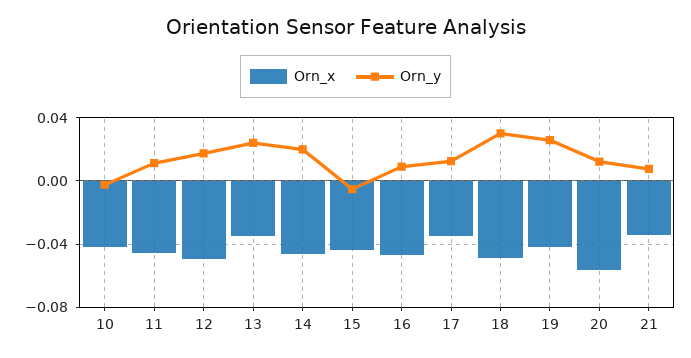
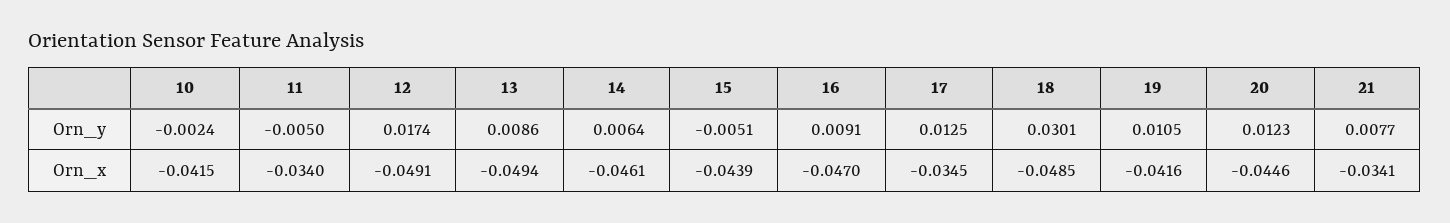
Orn_x, 11: -0.045 -> -0.034
Orn_y, 11: 0.01 -> -0.005
Orn_x, 13: -0.035 -> -0.0494
Orn_y, 13: 0.025 -> 0.0086
Orn_y, 14: 0.02 -> 0.0064
Orn_y, 19: 0.025 -> 0.0105
Orn_x, 20: -0.055 -> -0.0446

